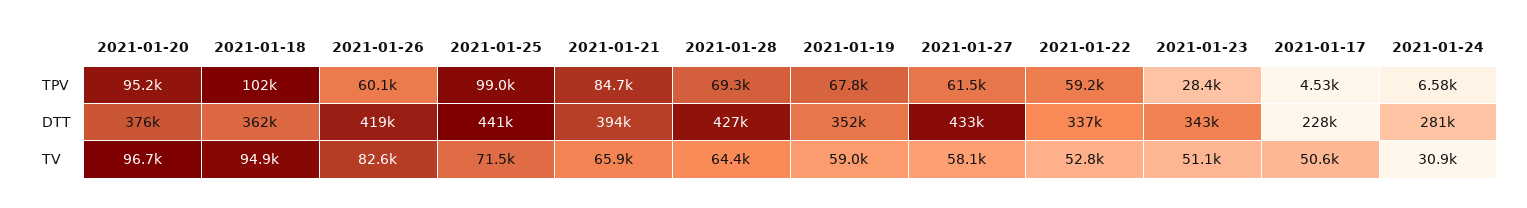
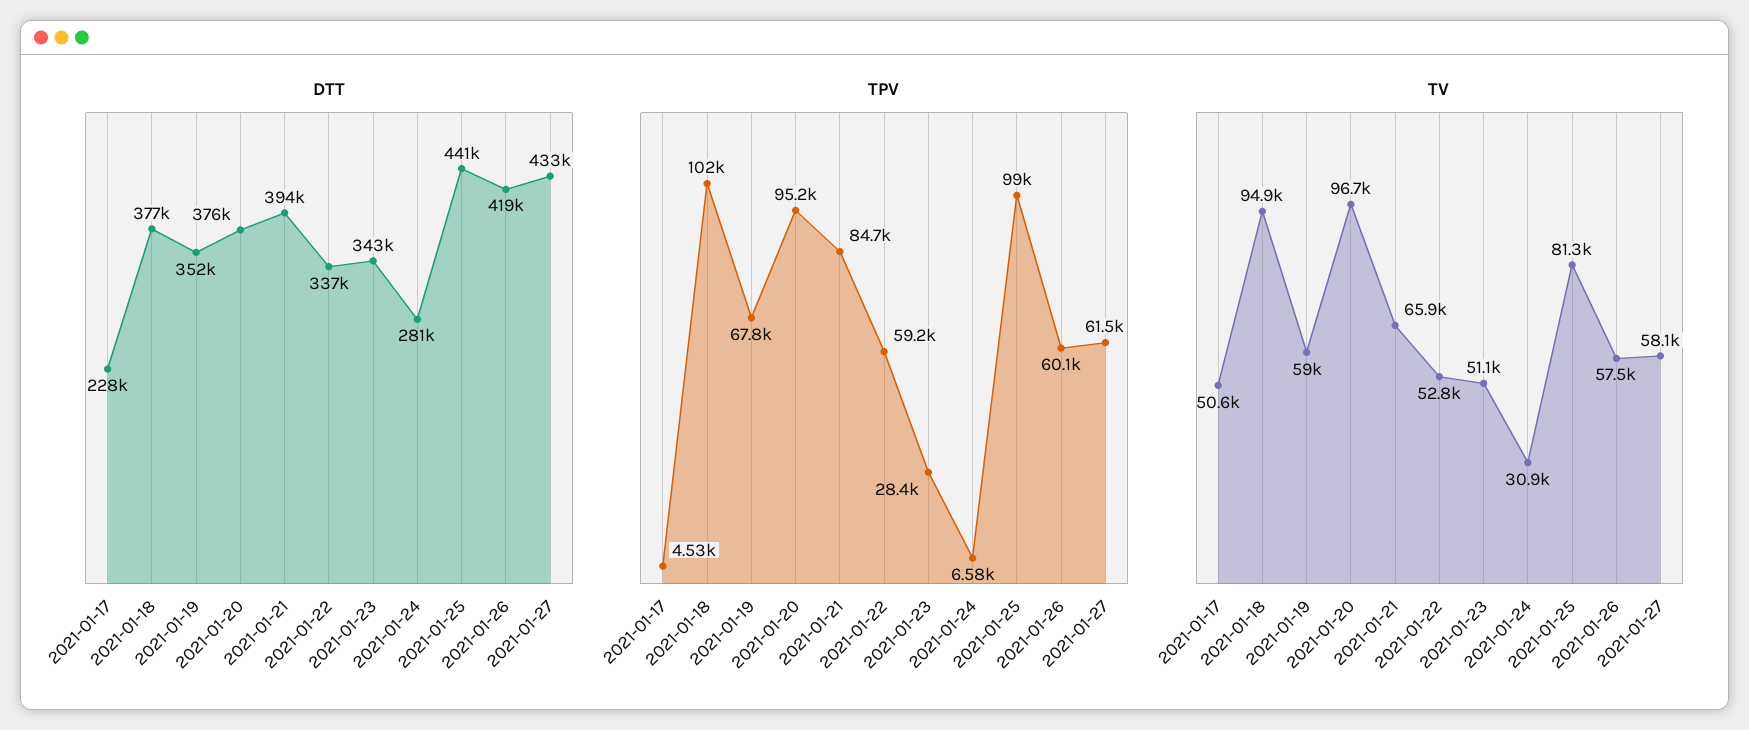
TPV, 2021-01-28: 69300 -> none
DTT, 2021-01-18: 362000 -> 377000
DTT, 2021-01-28: 427000 -> none
TV, 2021-01-26: 82600 -> 57500
TV, 2021-01-25: 71500 -> 81300
TV, 2021-01-28: 64400 -> none

